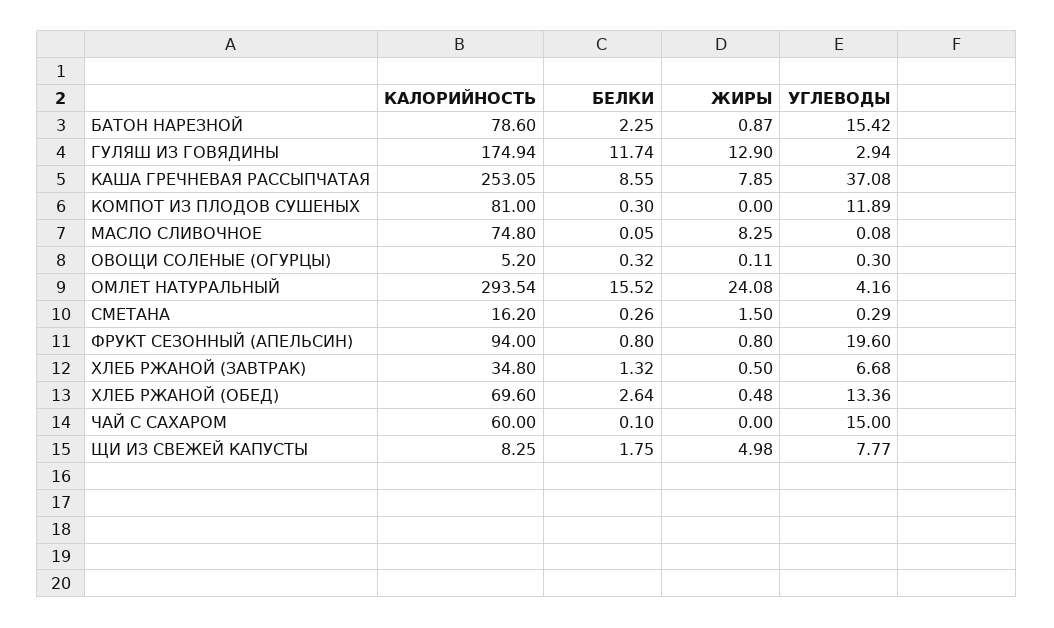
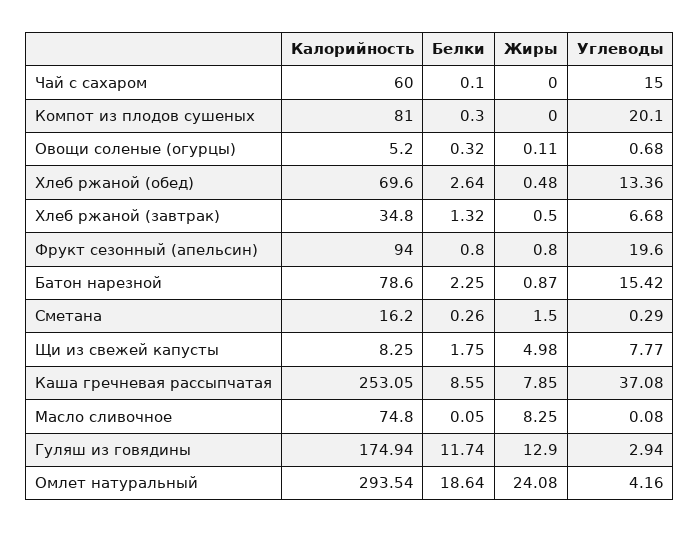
УГЛЕВОДЫ, КОМПОТ ИЗ ПЛОДОВ СУШЕНЫХ: 11.89 -> 20.1
УГЛЕВОДЫ, ОВОЩИ СОЛЕНЫЕ (ОГУРЦЫ): 0.3 -> 0.68
БЕЛКИ, ОМЛЕТ НАТУРАЛЬНЫЙ: 15.52 -> 18.64

